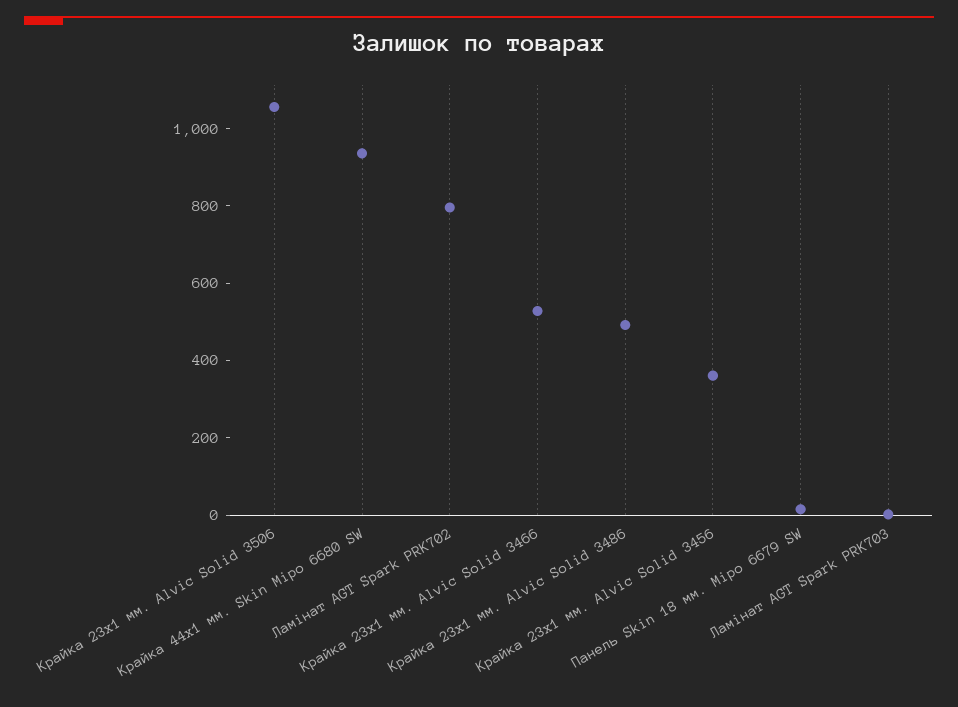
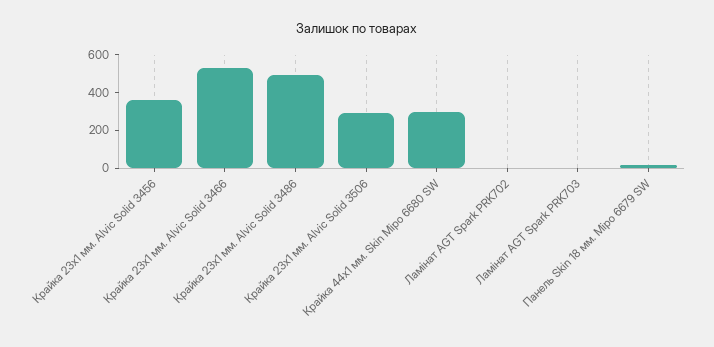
Крайка 23x1 мм. Alvic Solid 3506: 1050 -> 300
Крайка 44x1 мм. Skin Міро 6680 SW: 950 -> 300
Ламінат AGT Spark PRK702: 800 -> 0

